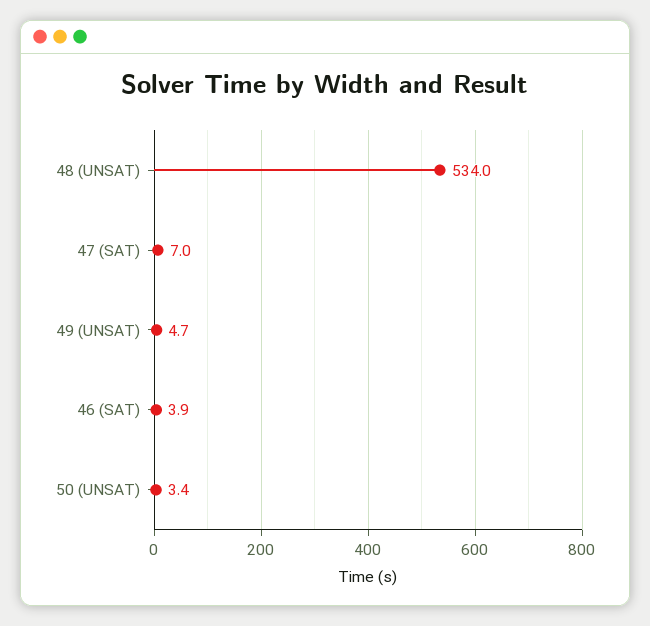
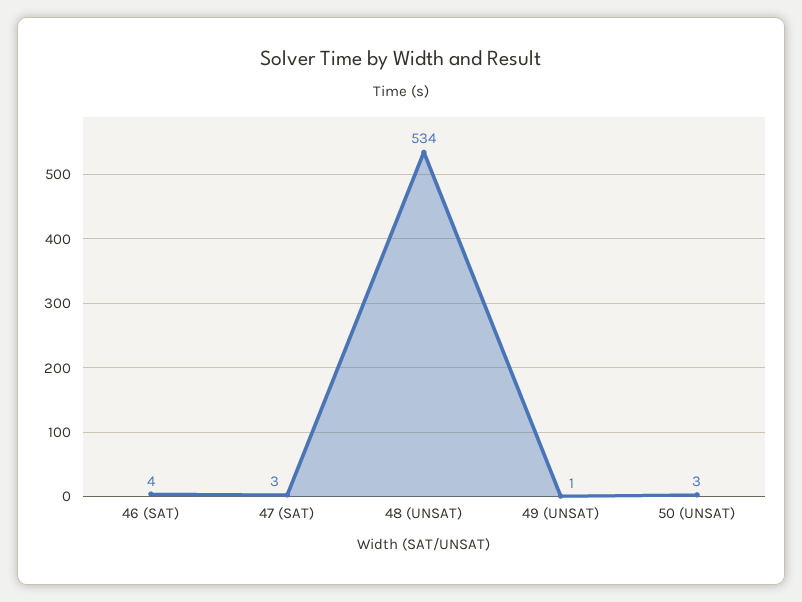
47 (SAT): 7 -> 3
49 (UNSAT): 4.7 -> 1

